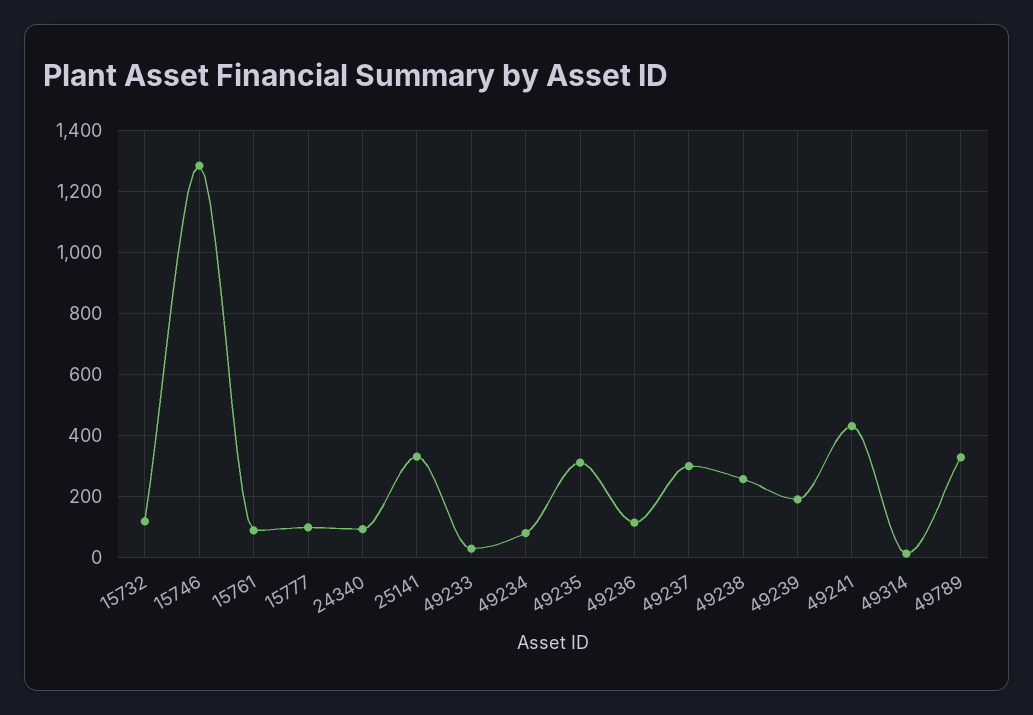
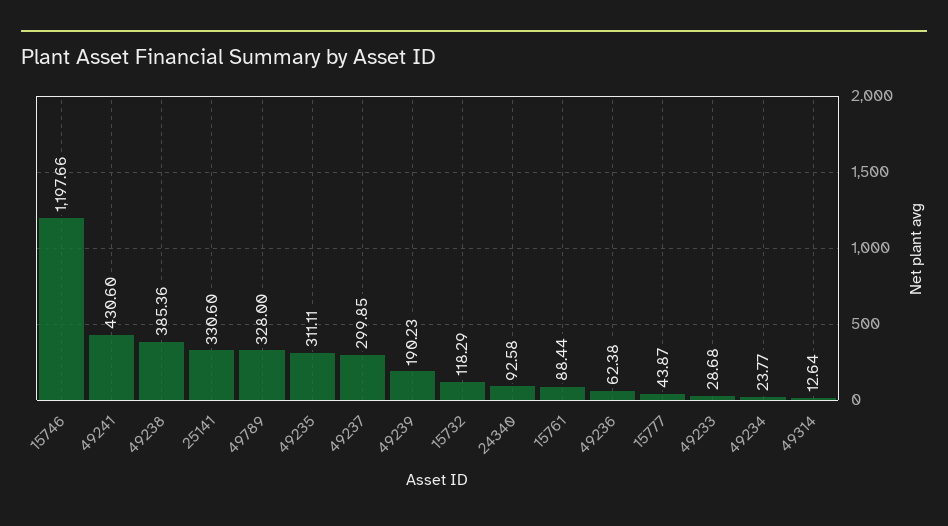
15746: 1280 -> 1197.66
15777: 100 -> 43.87
49234: 80 -> 23.77
49236: 120 -> 62.38
49238: 260 -> 385.36

